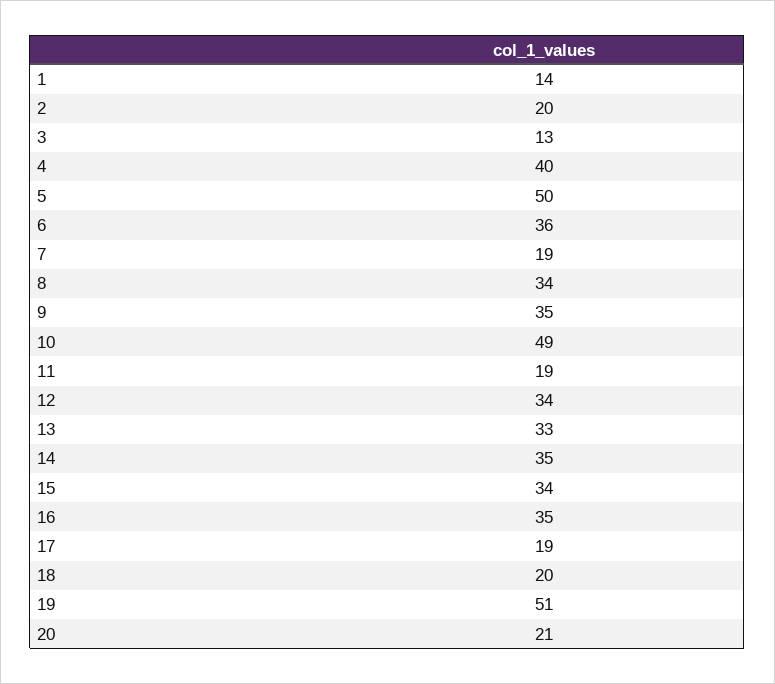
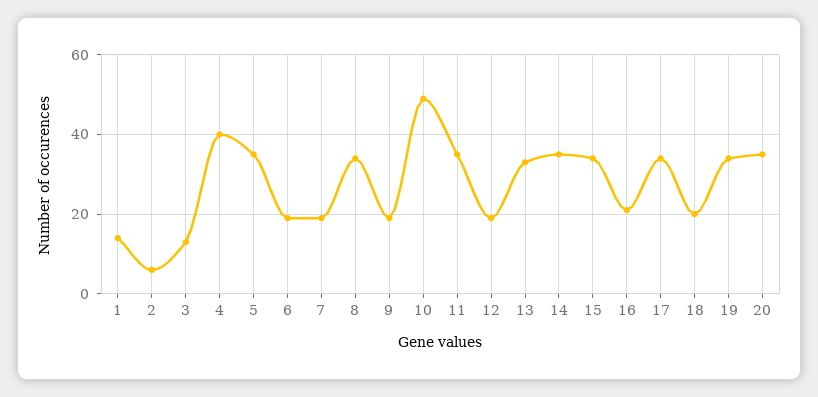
2: 20 -> 5
5: 50 -> 35
6: 36 -> 20
9: 35 -> 20
11: 19 -> 35
12: 34 -> 20
16: 35 -> 20
17: 19 -> 35
19: 51 -> 35
20: 21 -> 35

